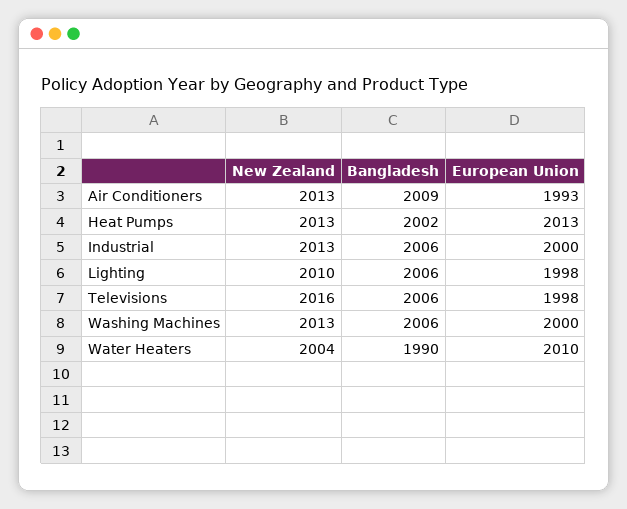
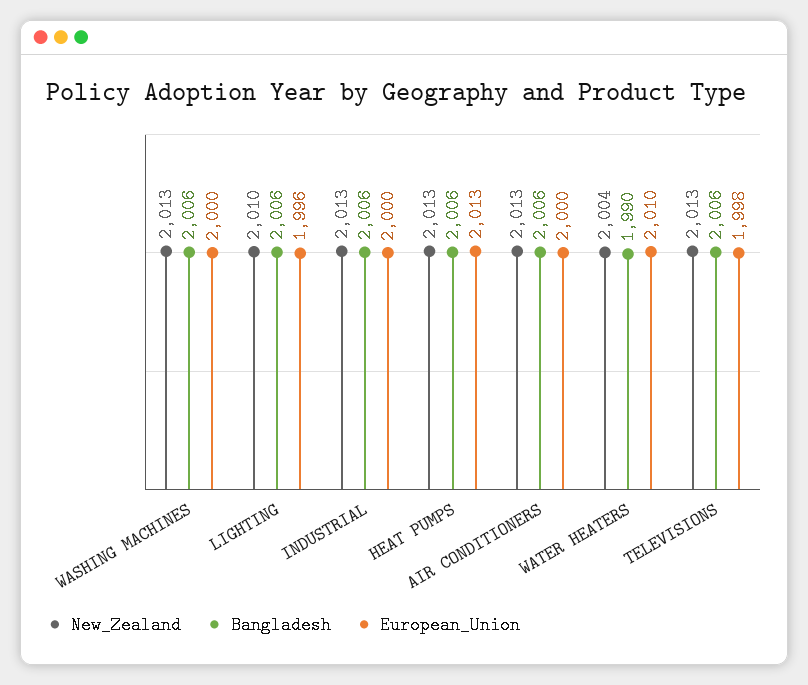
Bangladesh, Air Conditioners: 2009 -> 2006
European Union, Air Conditioners: 1993 -> 2000
Bangladesh, Heat Pumps: 2002 -> 2006
European Union, Lighting: 1998 -> 1996
New Zealand, Televisions: 2016 -> 2013

